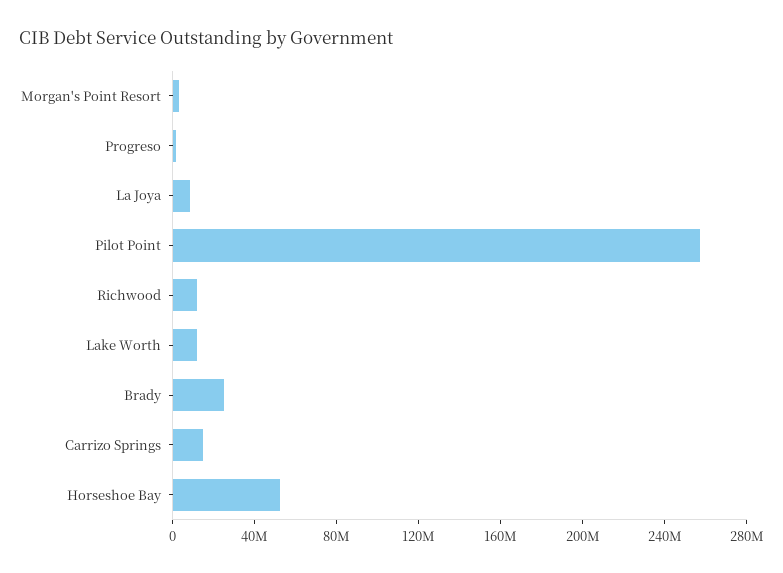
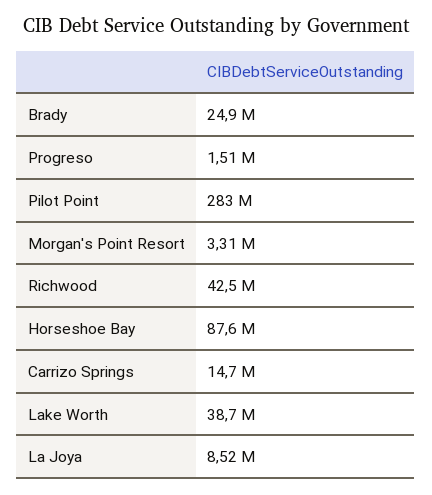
Pilot Point: 260000000 -> 283000000
Richwood: 10000000 -> 42500000
Lake Worth: 10000000 -> 38700000
Horseshoe Bay: 50000000 -> 87600000

